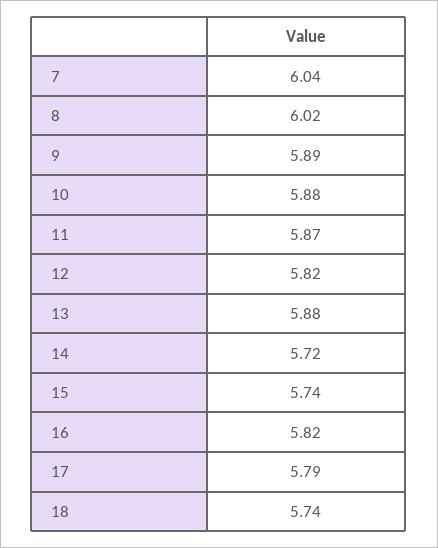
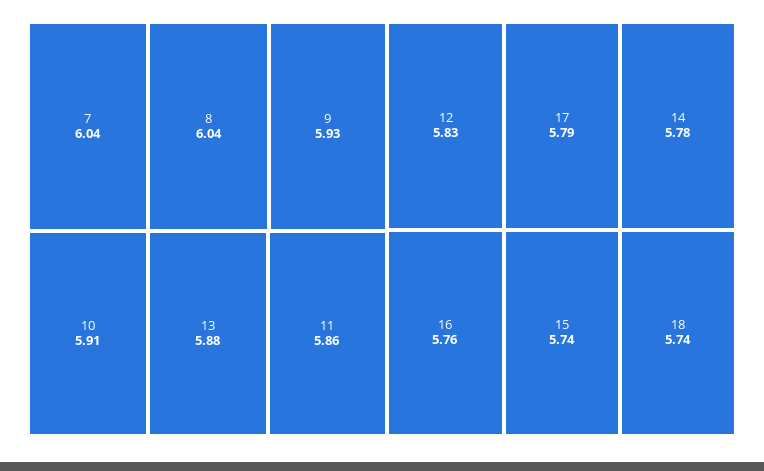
8: 6.02 -> 6.04
9: 5.89 -> 5.93
10: 5.88 -> 5.91
11: 5.87 -> 5.86
12: 5.82 -> 5.83
14: 5.72 -> 5.78
16: 5.82 -> 5.76

